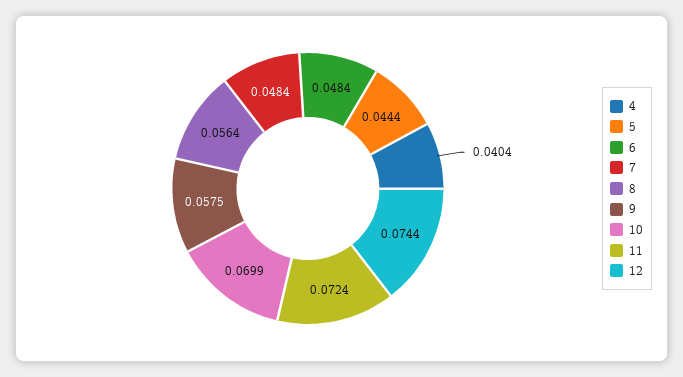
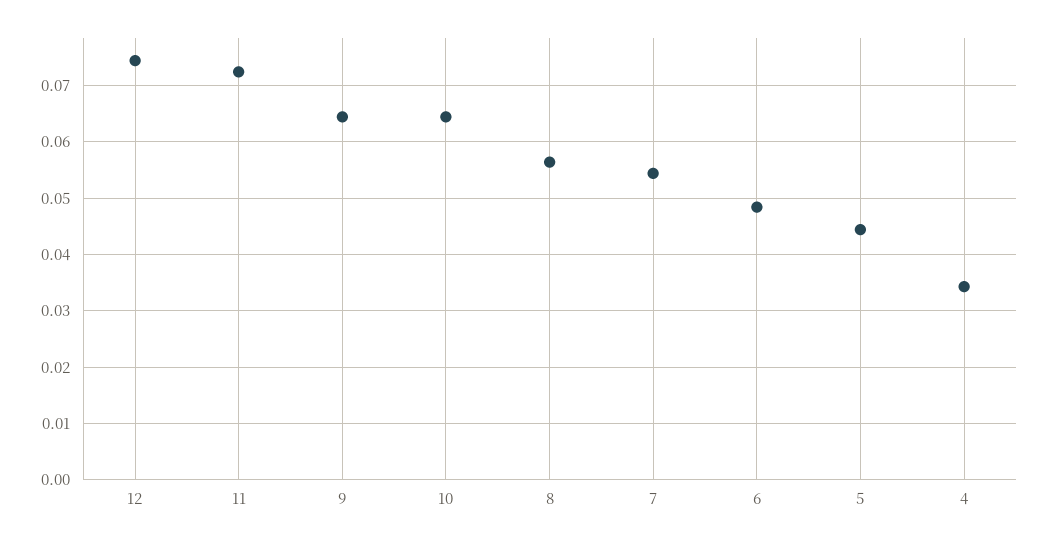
4: 0.0404 -> 0.034
7: 0.0484 -> 0.054
9: 0.0575 -> 0.064
10: 0.0699 -> 0.064

